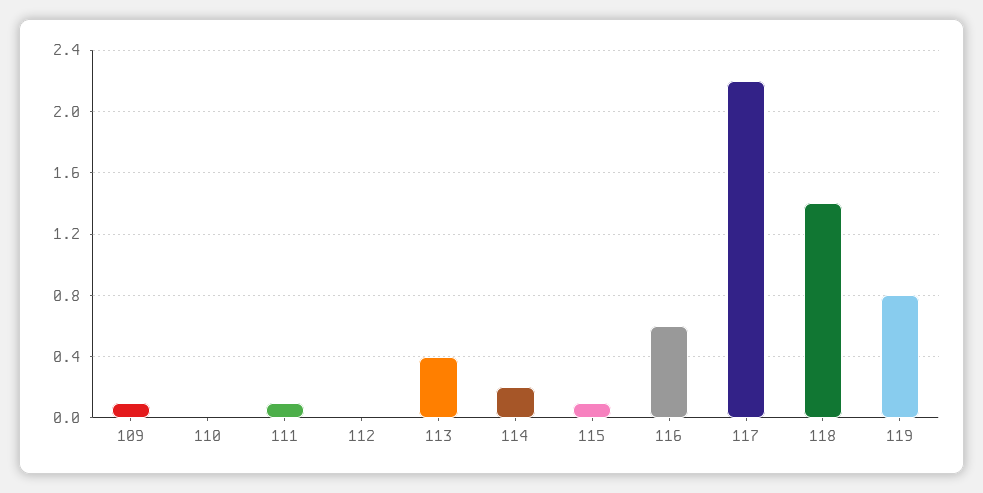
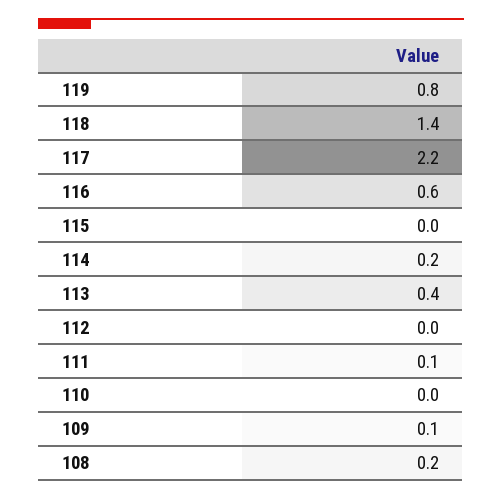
115: 0.1 -> 0
108: none -> 0.2

